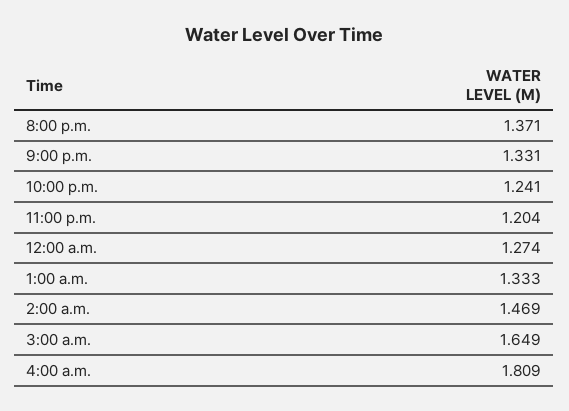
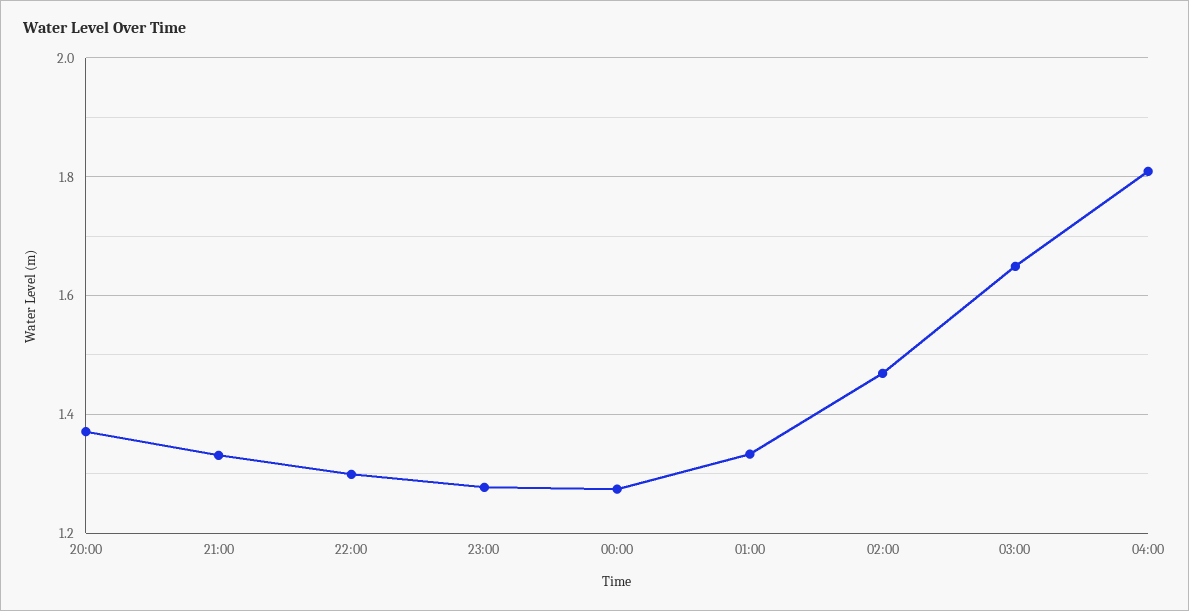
10:00 p.m.: 1.241 -> 1.3
11:00 p.m.: 1.204 -> 1.28

